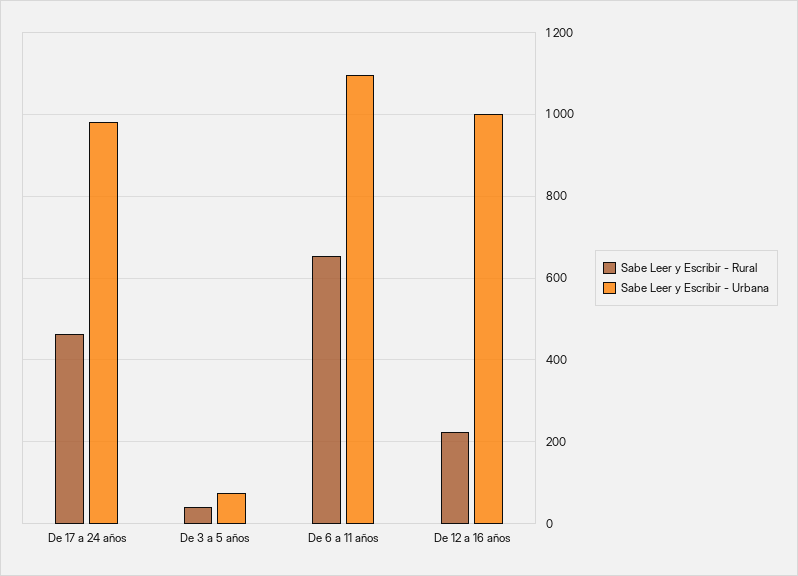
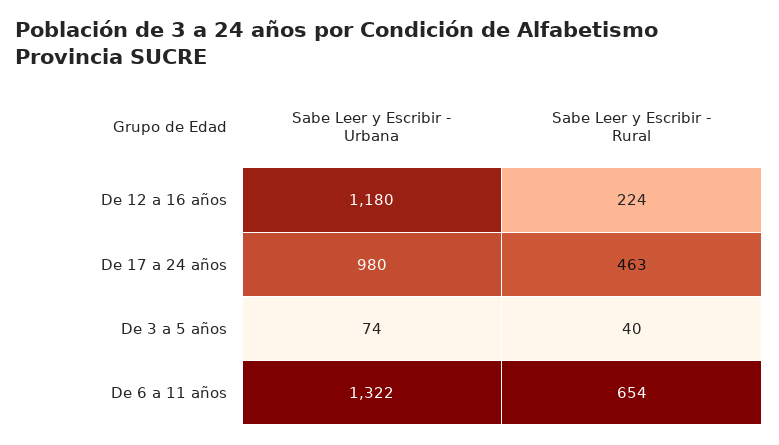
Sabe Leer y Escribir - Urbana, De 6 a 11 años: 1100 -> 1322
Sabe Leer y Escribir - Urbana, De 12 a 16 años: 1000 -> 1180

